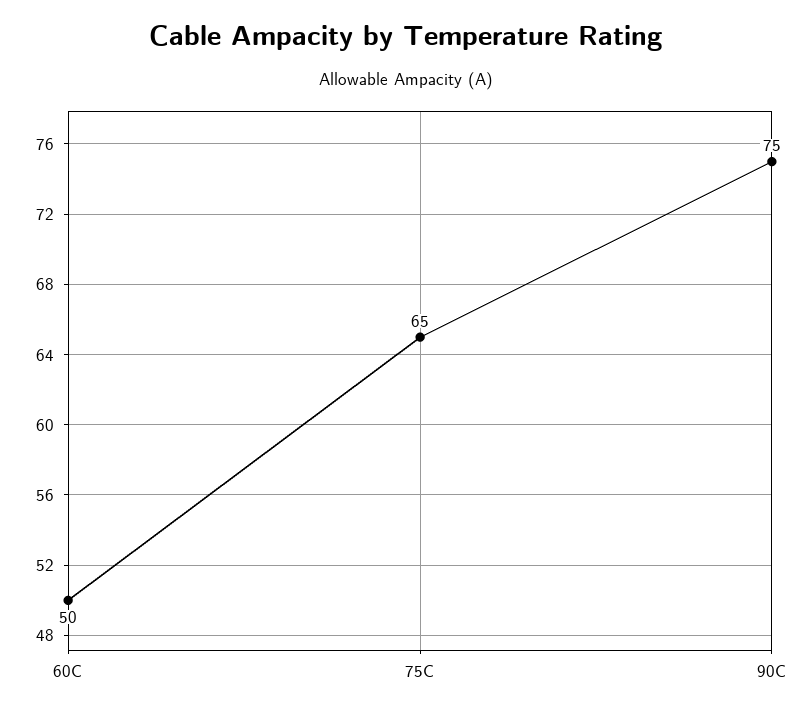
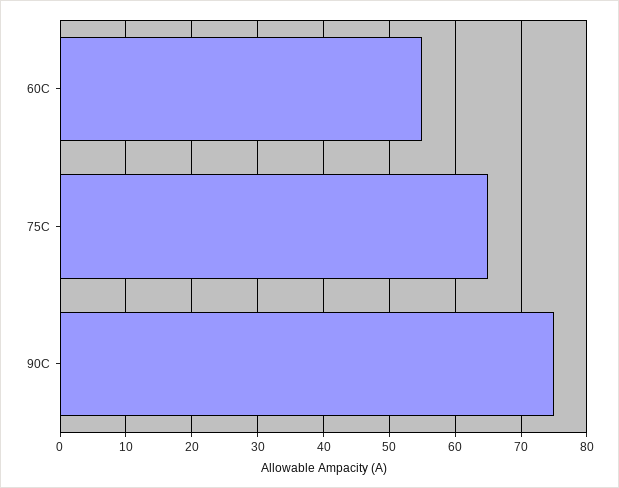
60C: 50 -> 55

